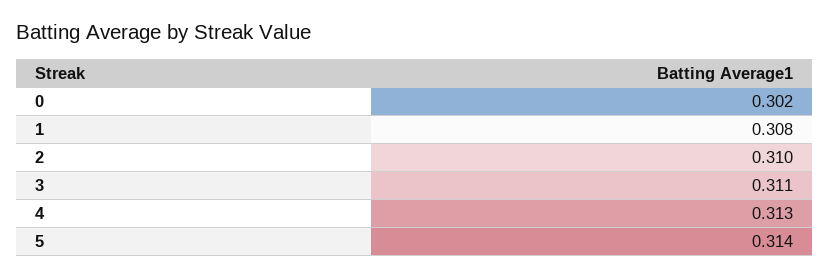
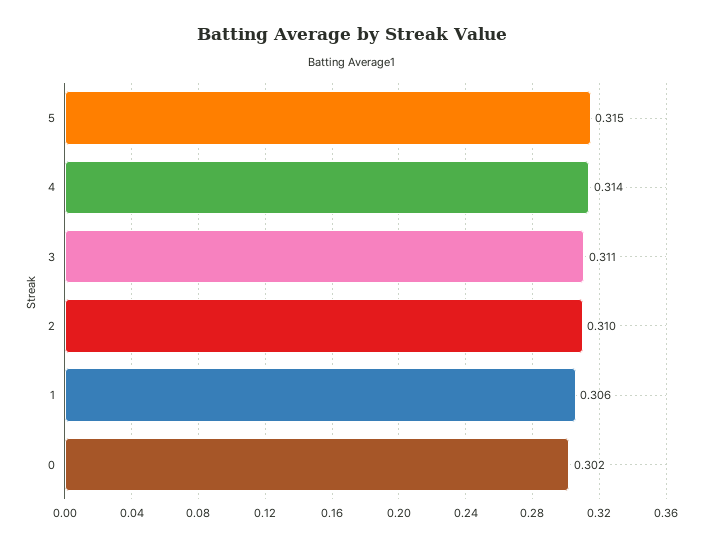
1: 0.308 -> 0.306
4: 0.313 -> 0.314
5: 0.314 -> 0.315

